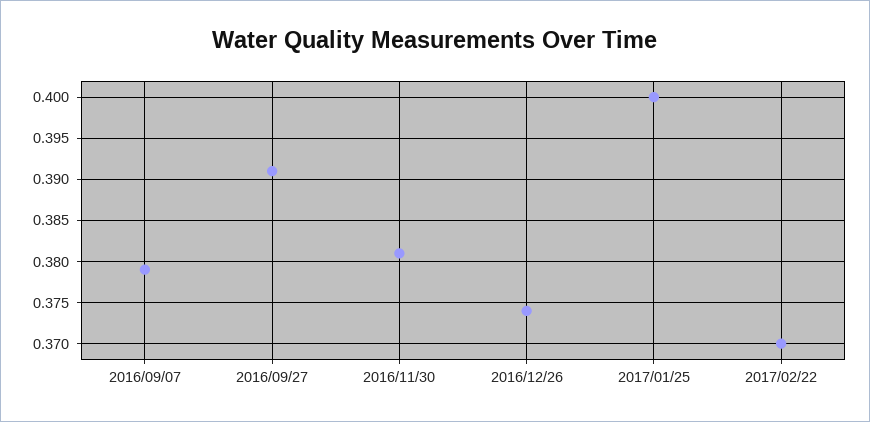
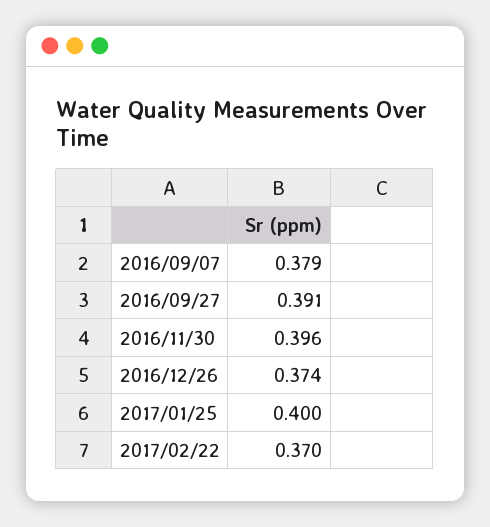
2016/11/30: 0.381 -> 0.396

